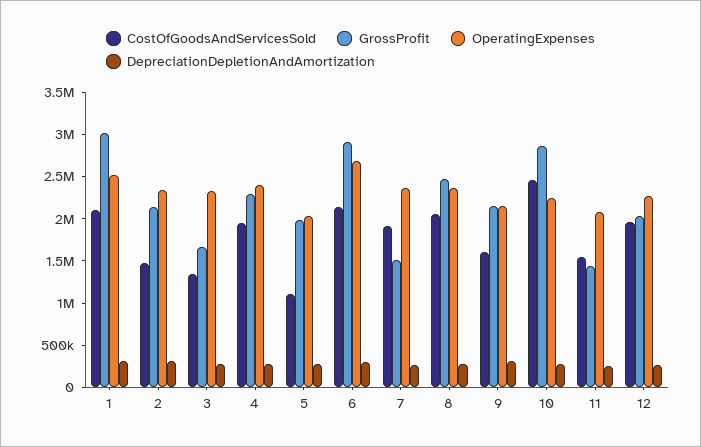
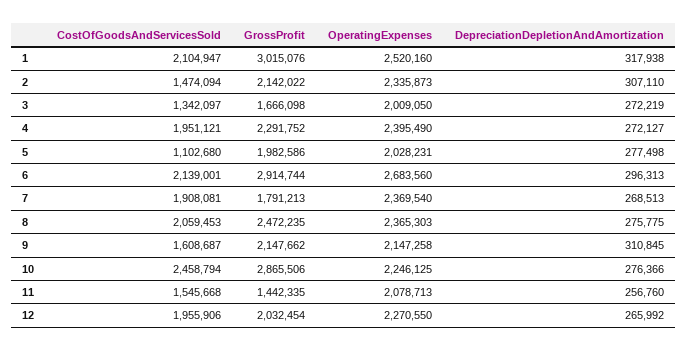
OperatingExpenses, 3: 2300000 -> 2009050
GrossProfit, 7: 1500000 -> 1791213

